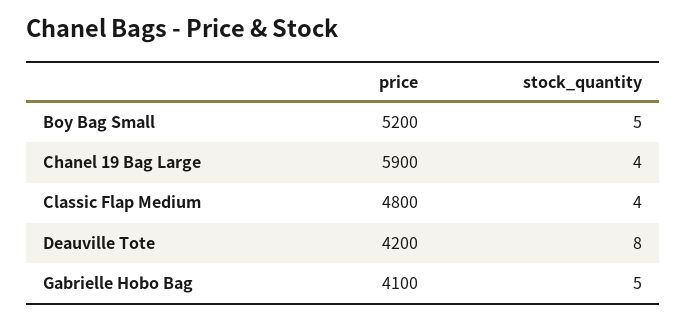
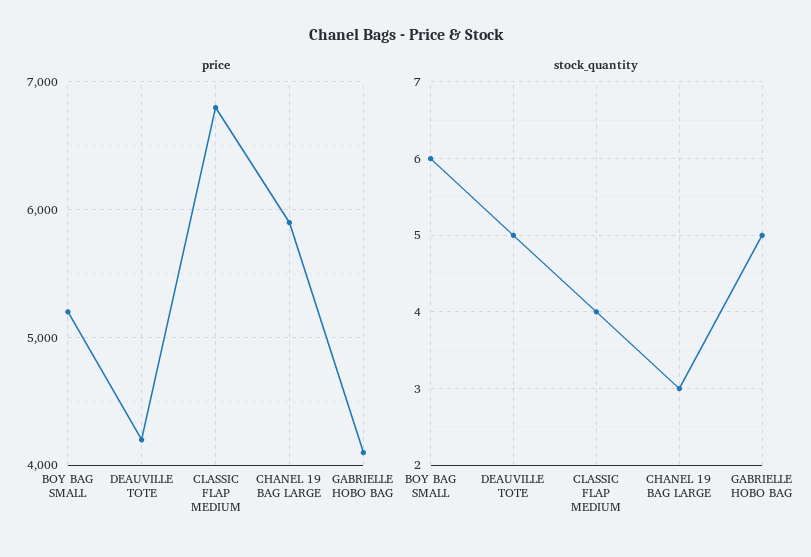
stock_quantity, Boy Bag Small: 5 -> 6
stock_quantity, Chanel 19 Bag Large: 4 -> 3
price, Classic Flap Medium: 4800 -> 6800
stock_quantity, Deauville Tote: 8 -> 5

